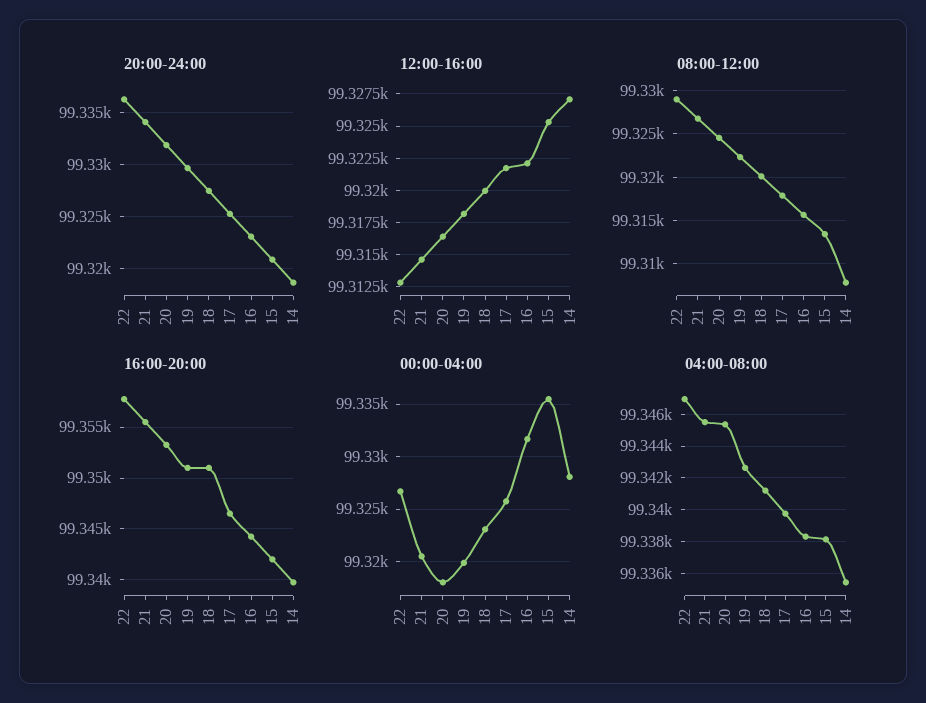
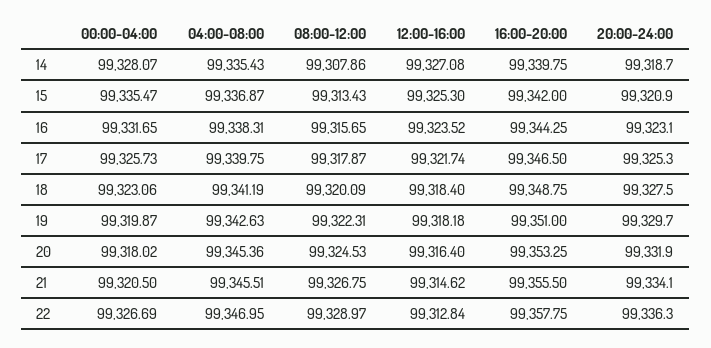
12:00-16:00, 18: 99320 -> 99318.4
12:00-16:00, 16: 99322 -> 99323.52
16:00-20:00, 18: 99351 -> 99348.75
04:00-08:00, 15: 99338 -> 99336.87

